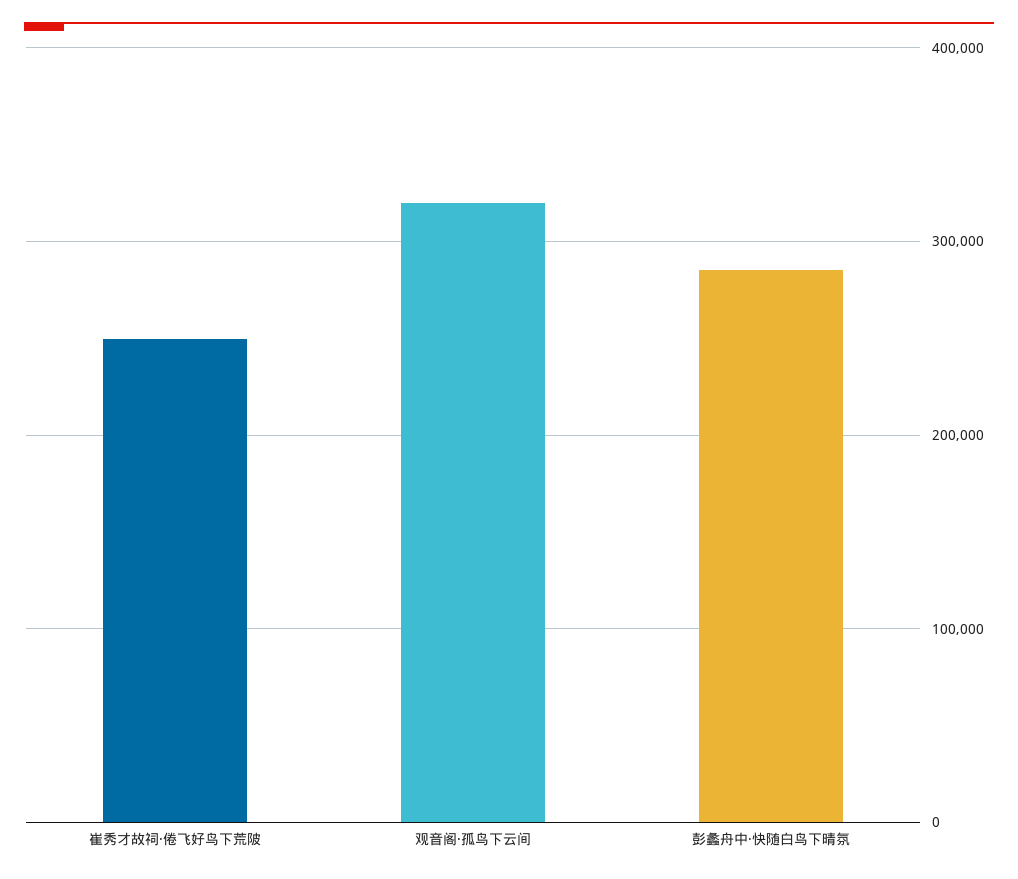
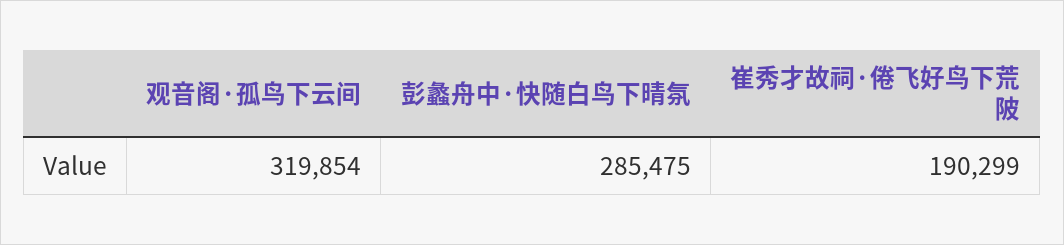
崔秀才故祠·倦飞好鸟下荒陂: 250000 -> 190299

